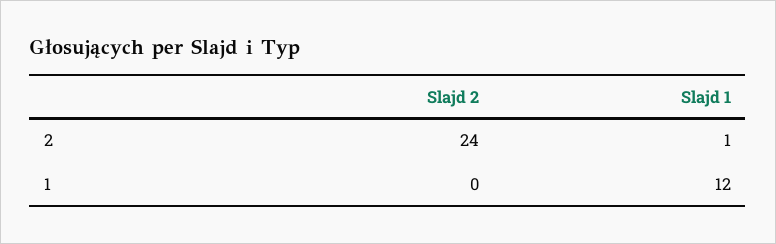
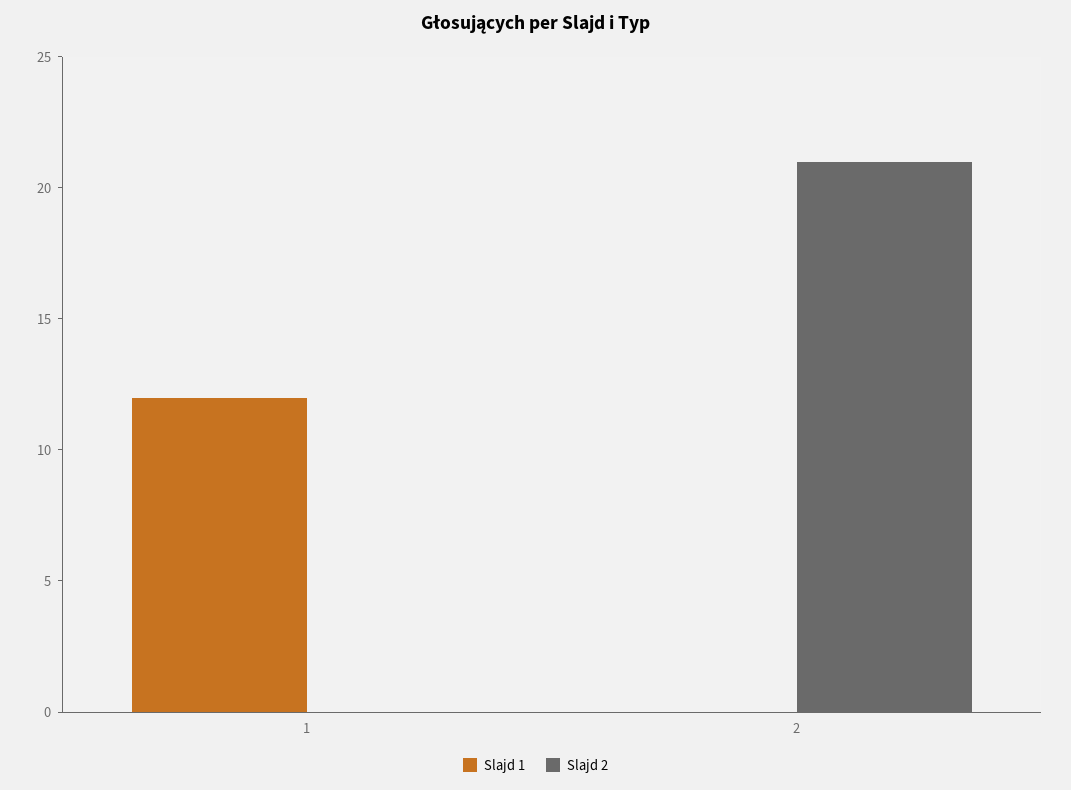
Slajd 2, 2: 24 -> 21
Slajd 1, 2: 1 -> 0

